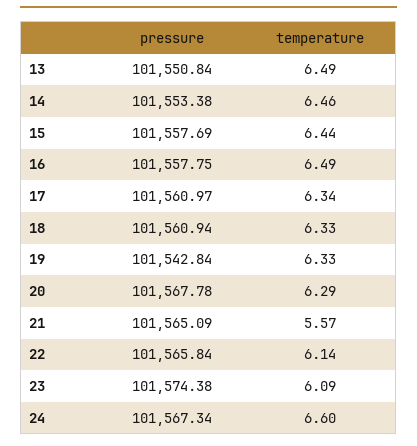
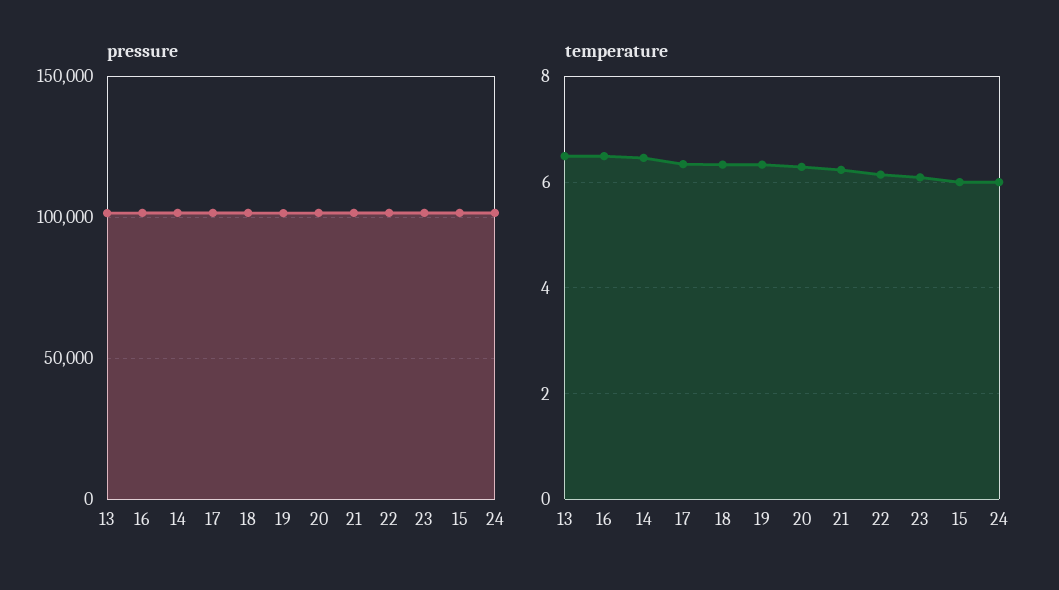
temperature, 15: 6.44 -> 6
temperature, 21: 5.57 -> 6.2
temperature, 24: 6.6 -> 6

